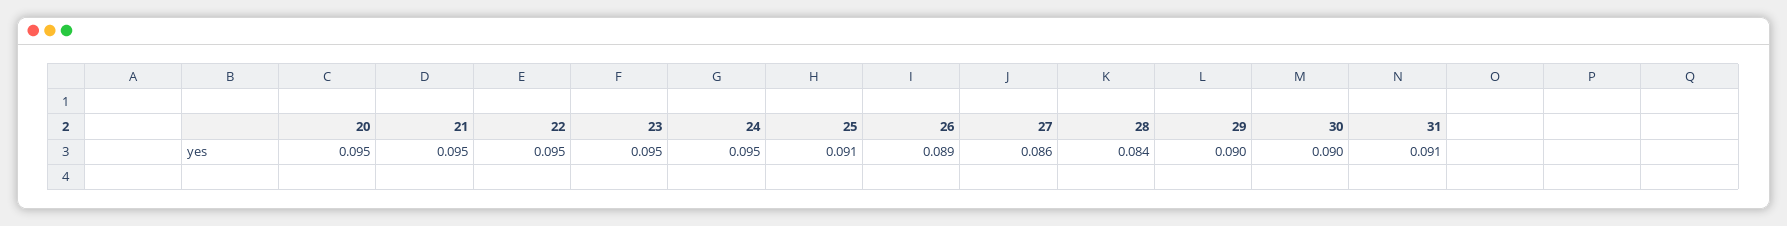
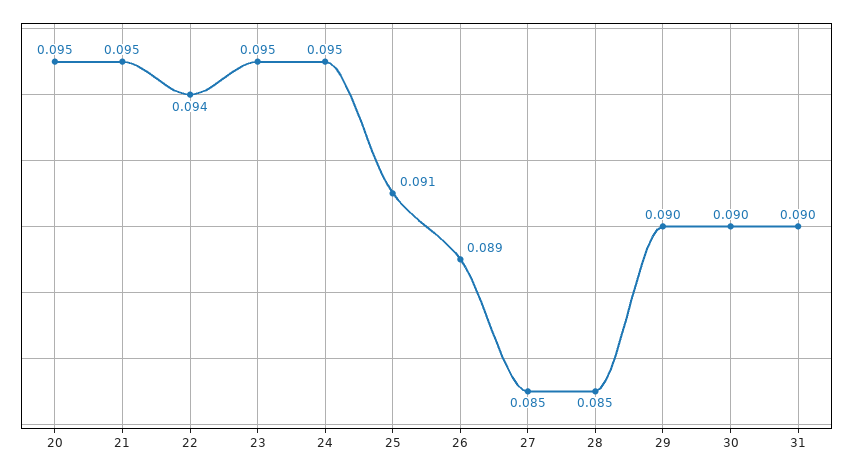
22: 0.095 -> 0.094
27: 0.086 -> 0.085
28: 0.084 -> 0.085
31: 0.091 -> 0.09

